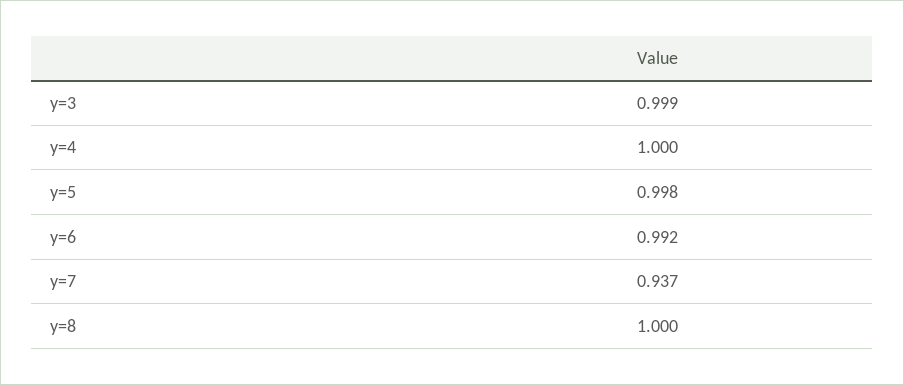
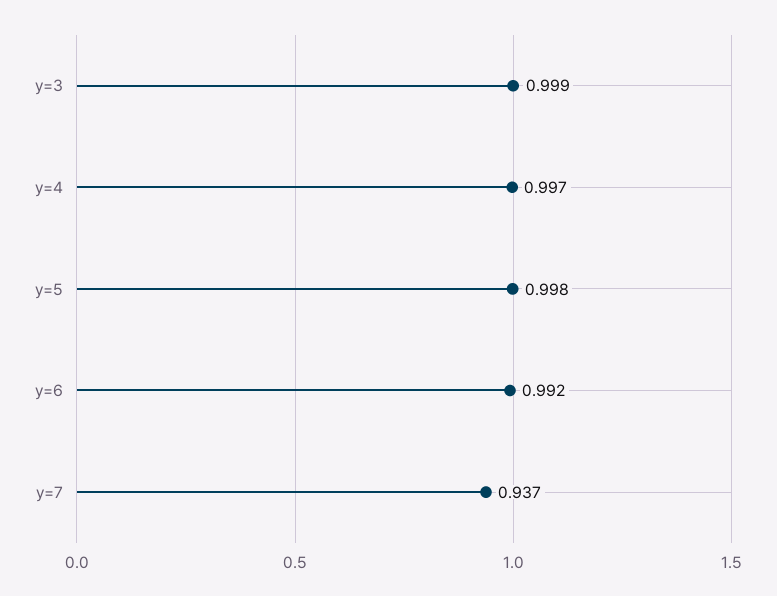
y=4: 1 -> 0.997
y=8: 1 -> none

